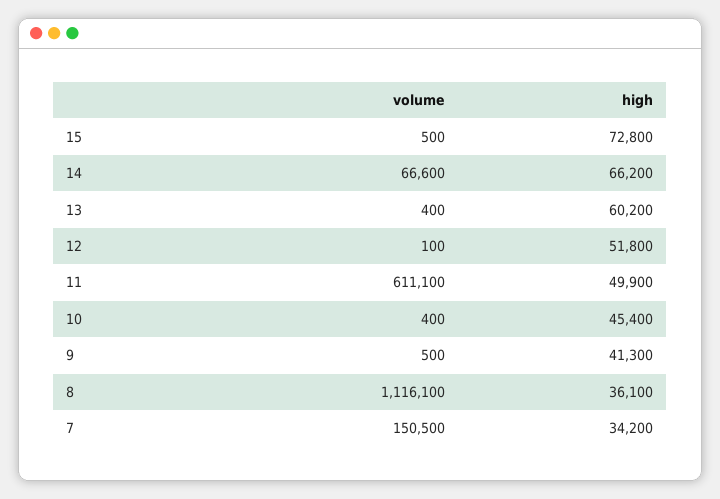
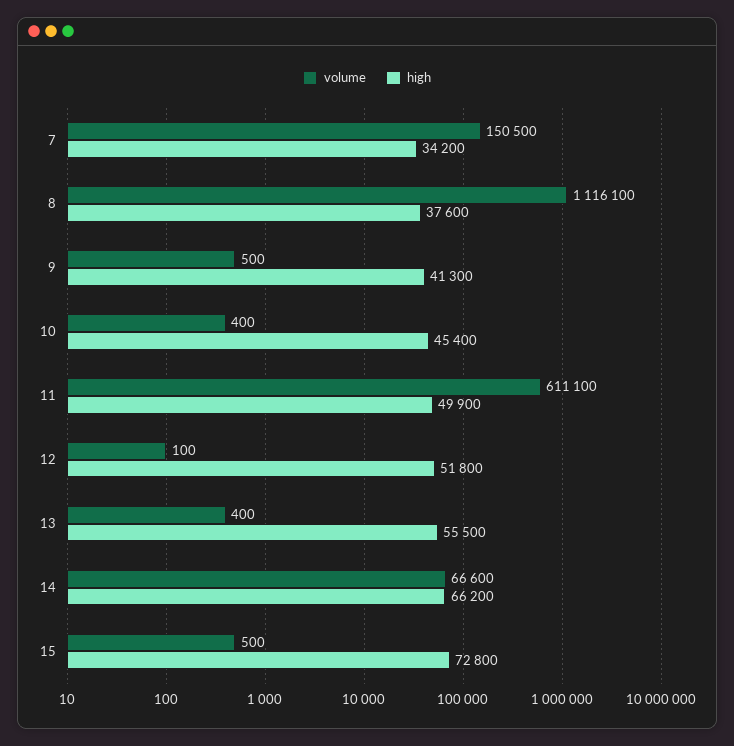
high, 13: 60200 -> 55500
high, 8: 36100 -> 37600

